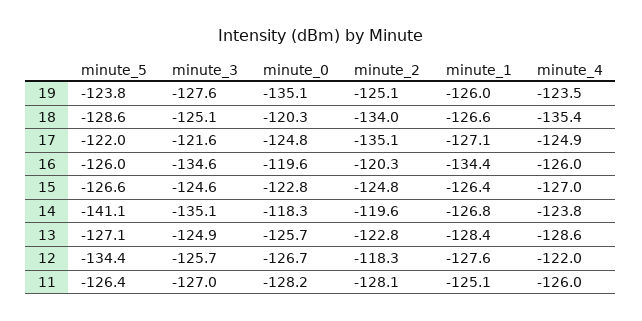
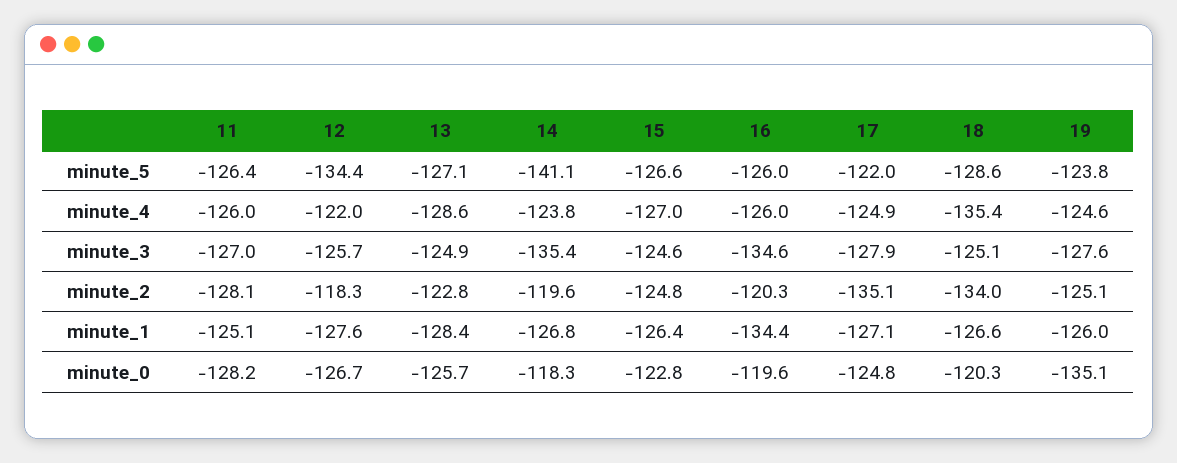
minute_4, 19: -123.5 -> -124.6
minute_3, 17: -121.6 -> -127.9
minute_3, 14: -135.1 -> -135.4

